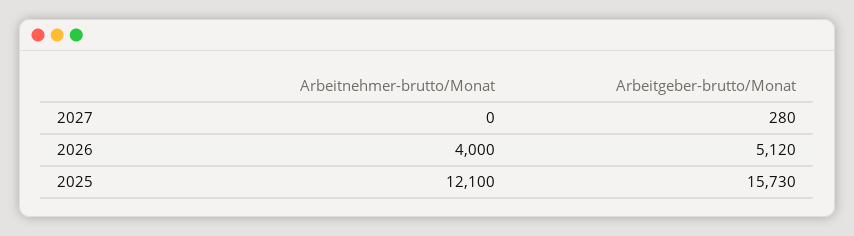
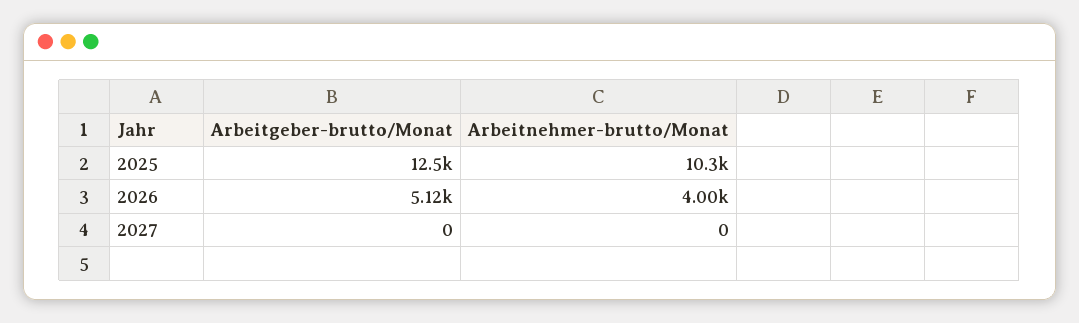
Arbeitgeber-brutto/Monat, 2027: 280 -> 0
Arbeitnehmer-brutto/Monat, 2025: 12100 -> 10300
Arbeitgeber-brutto/Monat, 2025: 15730 -> 12500

